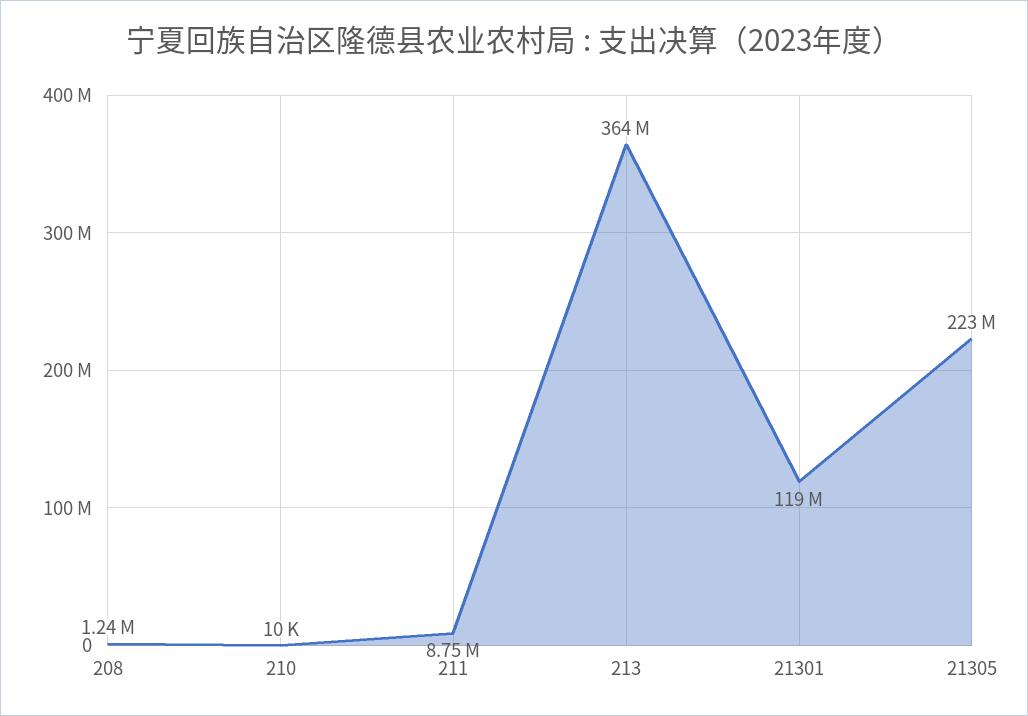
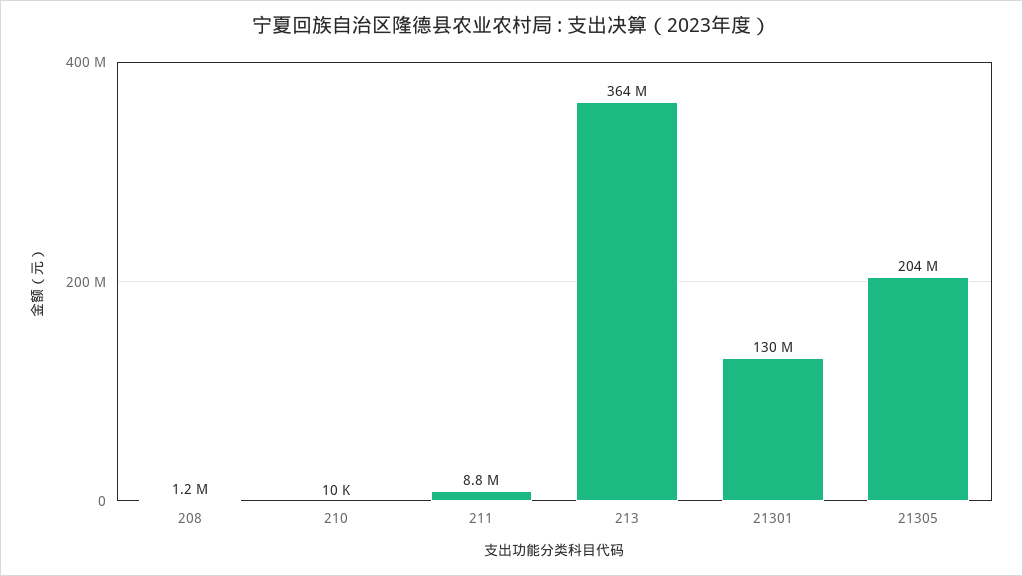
21301: 119000000 -> 130000000
21305: 223000000 -> 204000000

